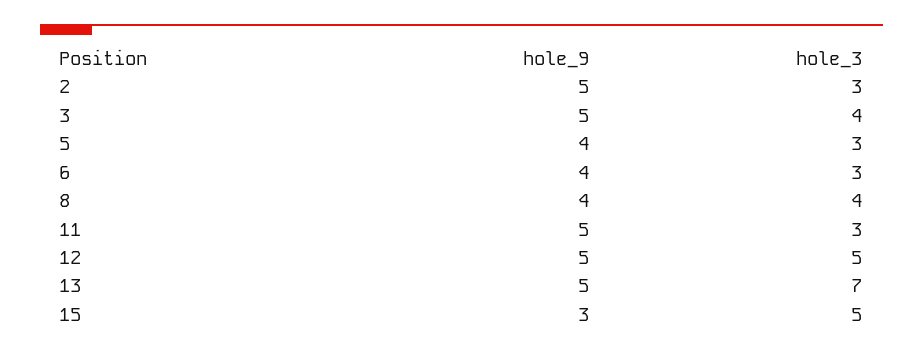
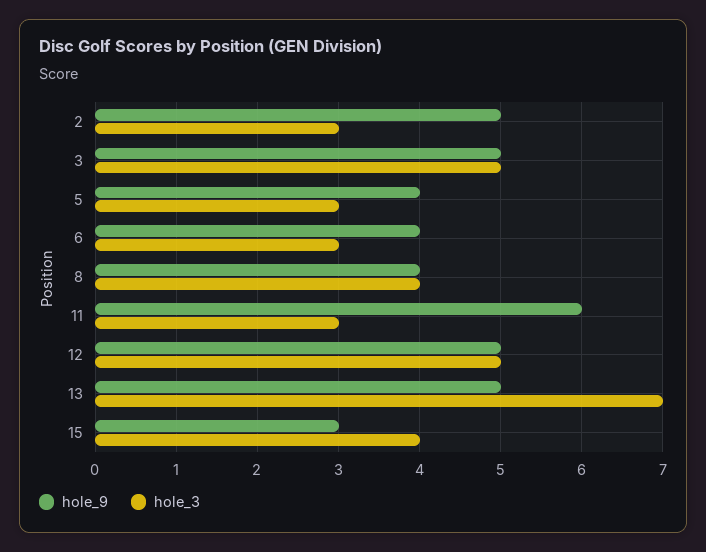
hole_3, 3: 4 -> 5
hole_9, 11: 5 -> 6
hole_3, 15: 5 -> 4

